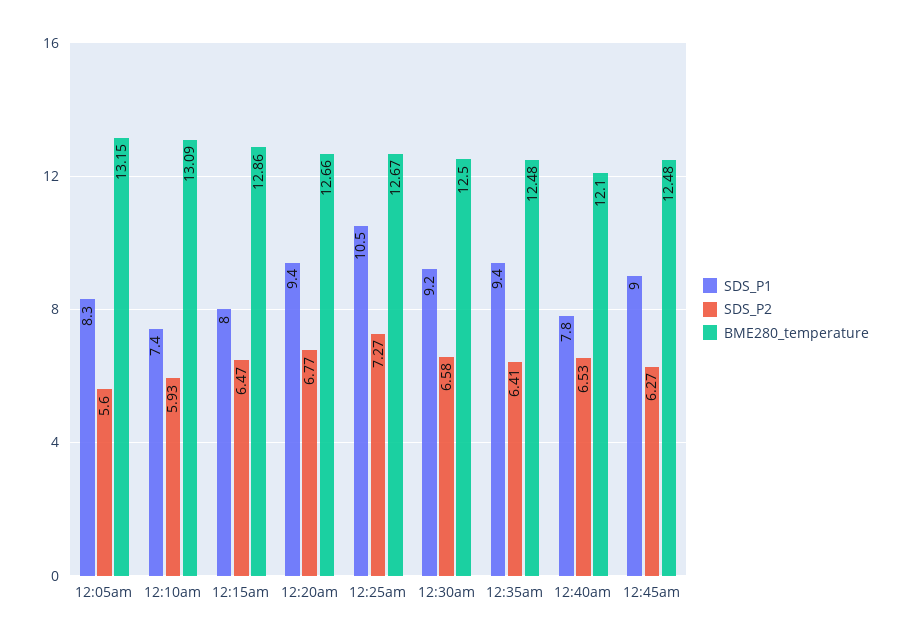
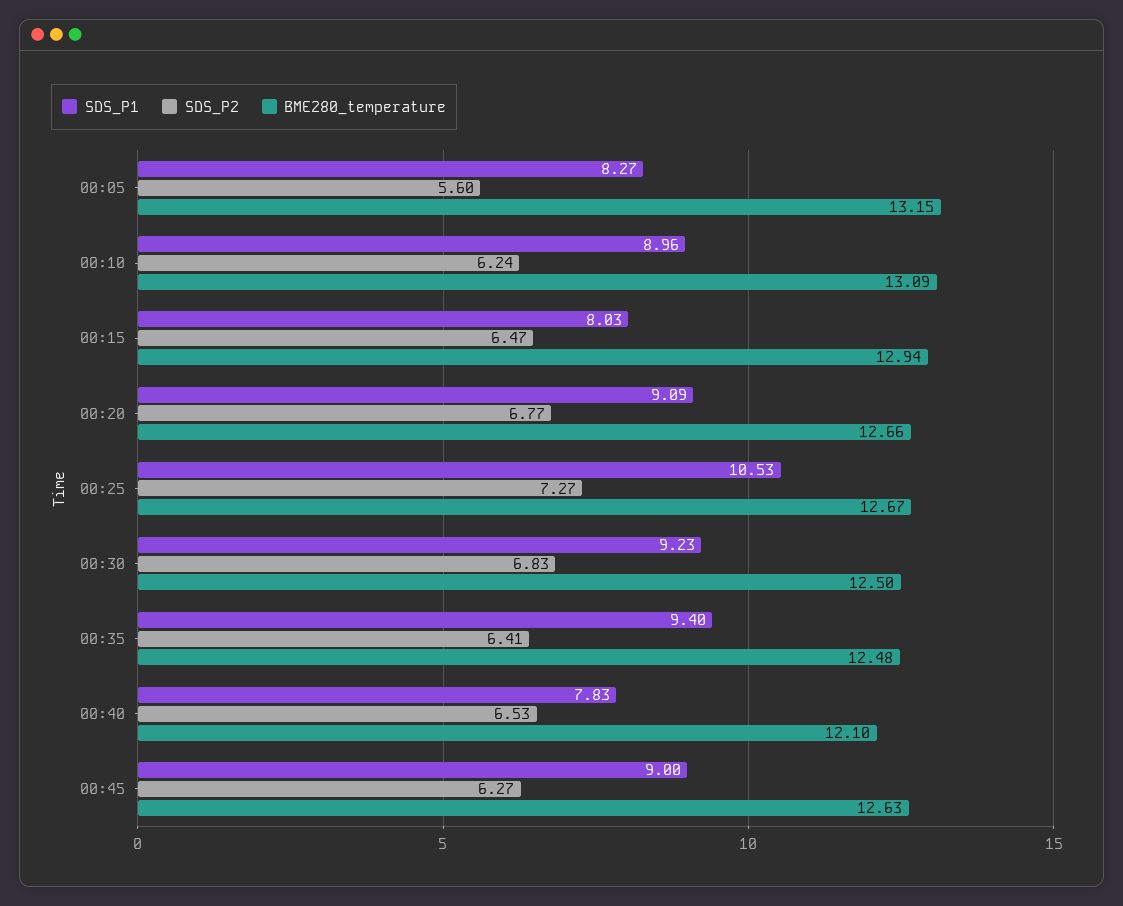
SDS_P1, 12:10am: 7.4 -> 8.96
SDS_P2, 12:10am: 5.93 -> 6.24
BME280_temperature, 12:15am: 12.86 -> 12.94
SDS_P1, 12:20am: 9.4 -> 9.09
SDS_P2, 12:30am: 6.58 -> 6.83
BME280_temperature, 12:45am: 12.48 -> 12.63

